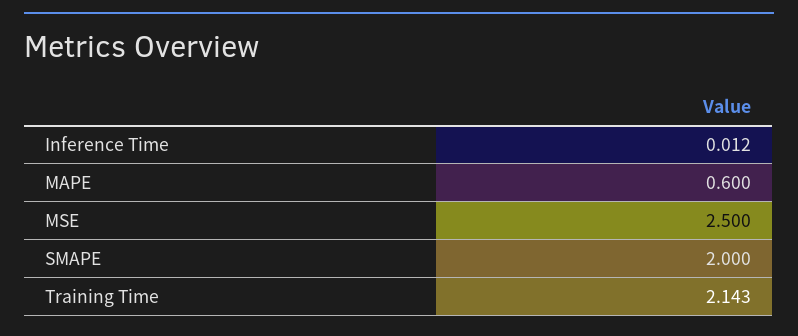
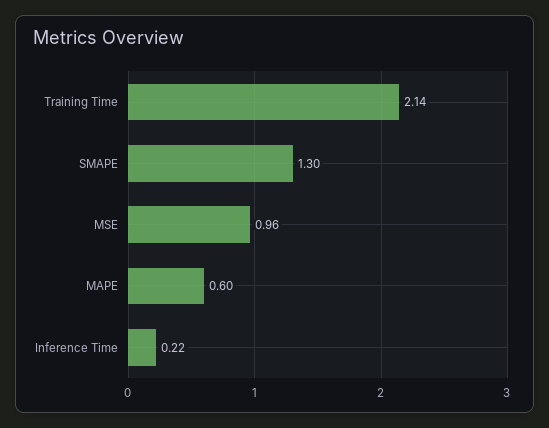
Inference Time: 0.012 -> 0.22
MSE: 2.5 -> 0.96
SMAPE: 2 -> 1.3

